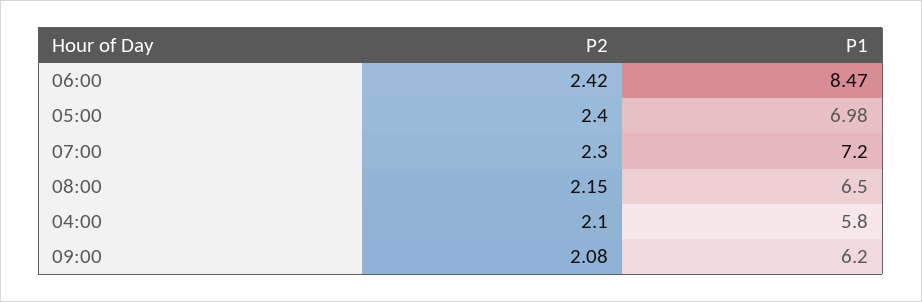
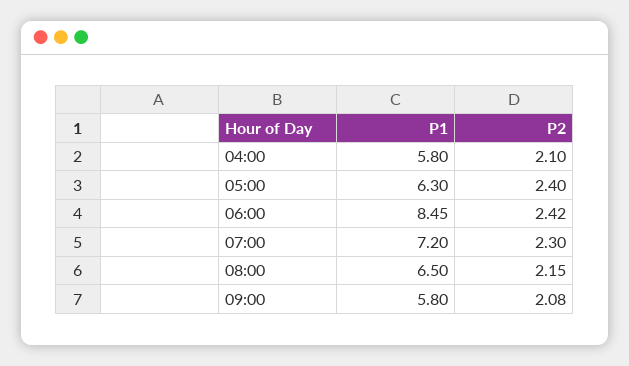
P1, 06:00: 8.47 -> 8.45
P1, 05:00: 6.98 -> 6.3
P1, 09:00: 6.2 -> 5.8

